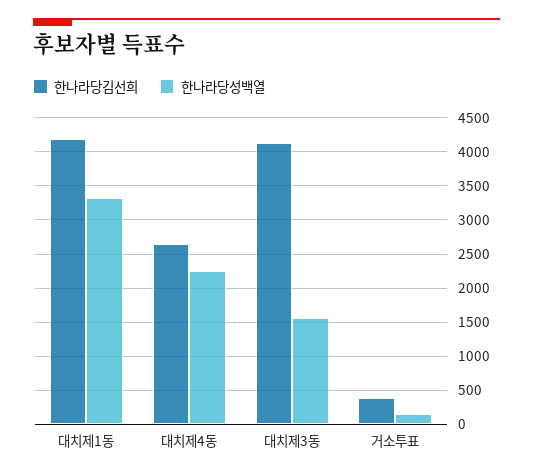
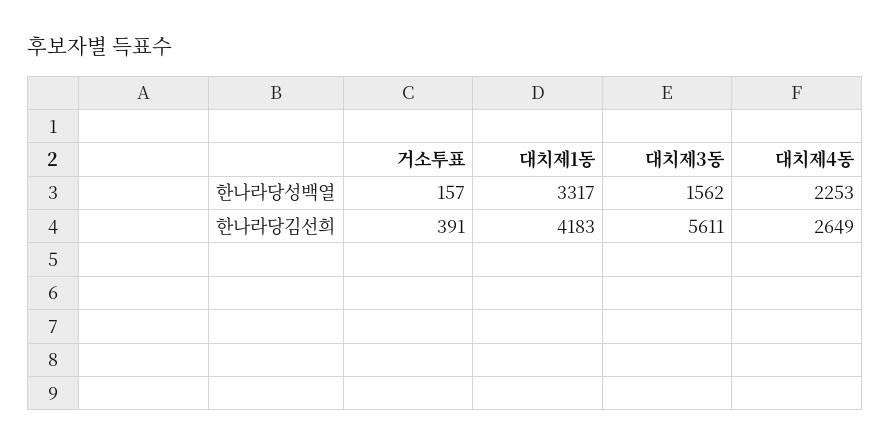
한나라당김선희, 대치제3동: 4100 -> 5611

